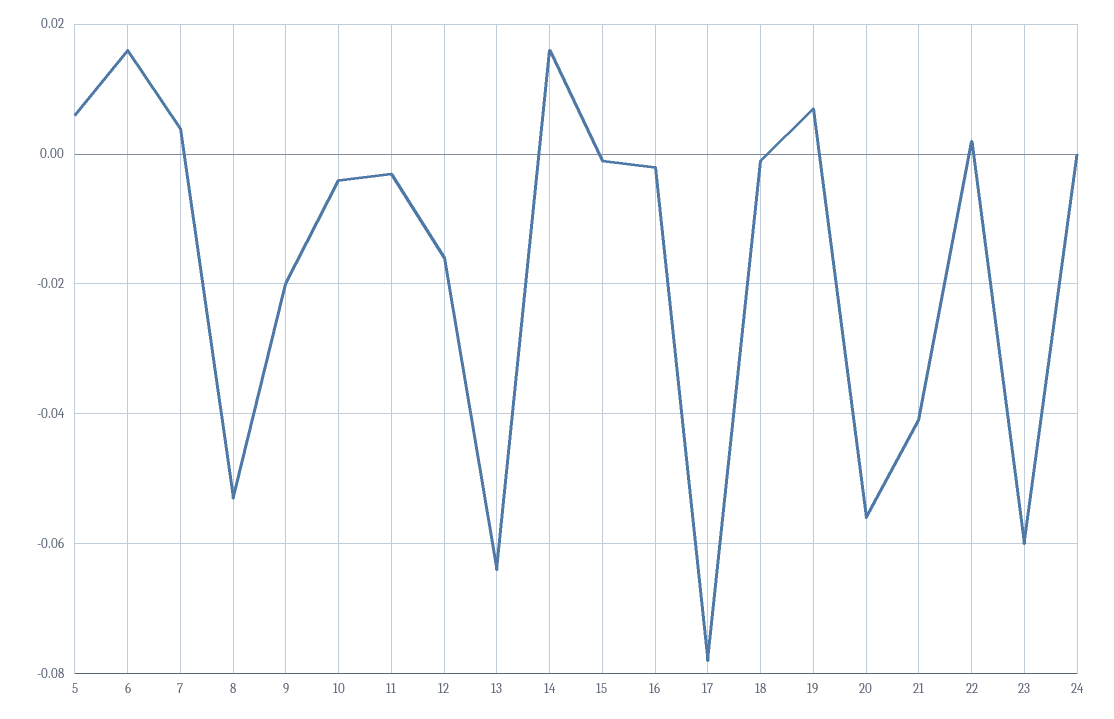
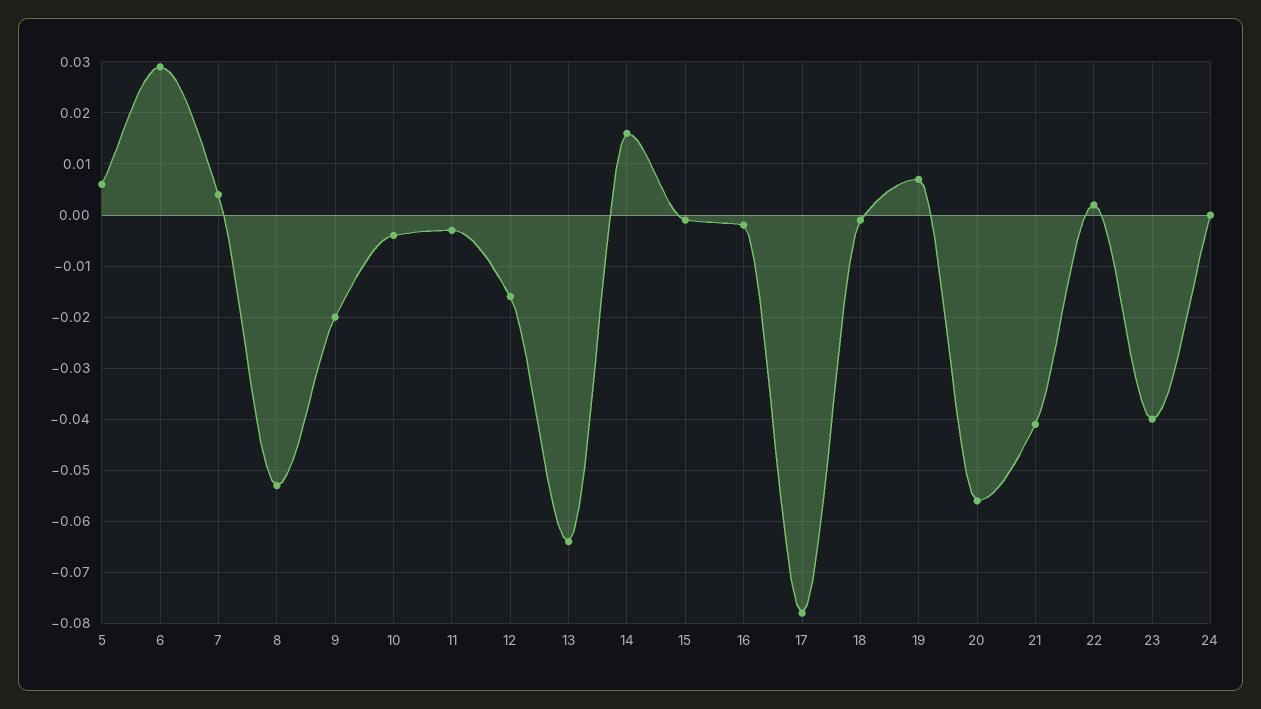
6: 0.015 -> 0.03
23: -0.06 -> -0.04

